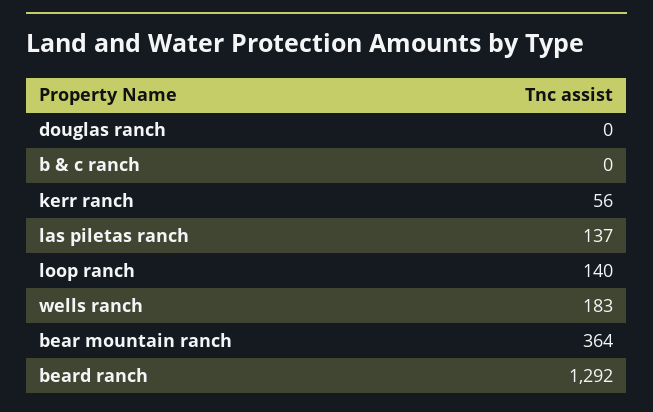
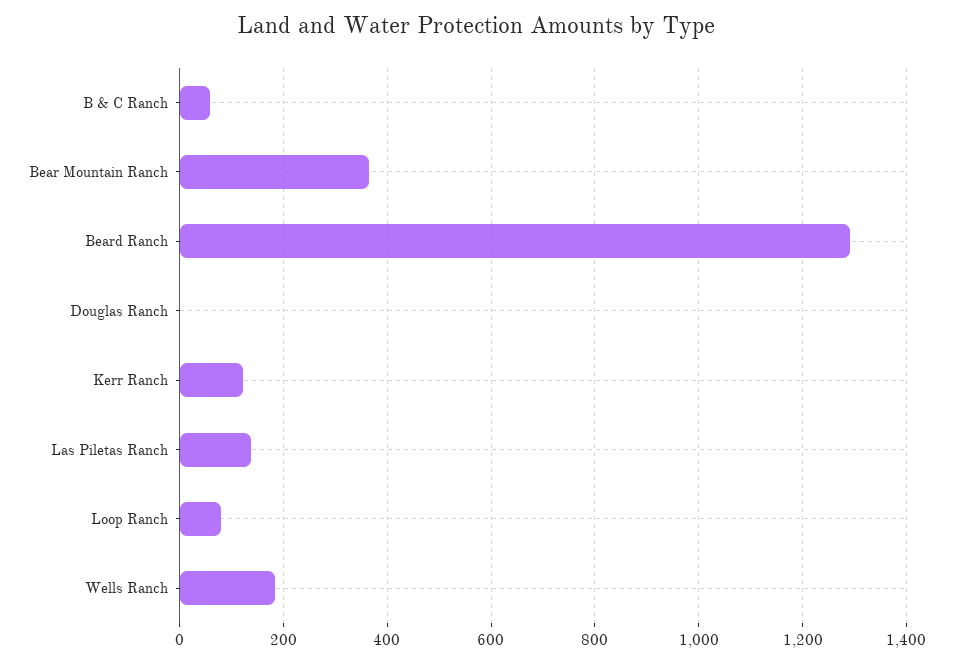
b & c ranch: 0 -> 60
kerr ranch: 56 -> 120
loop ranch: 140 -> 80

